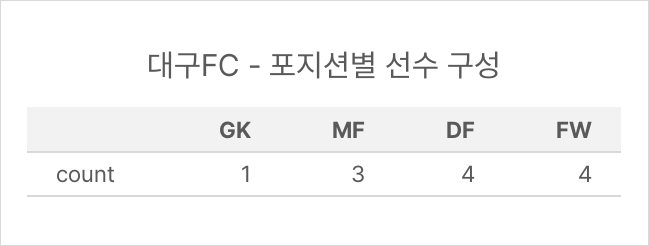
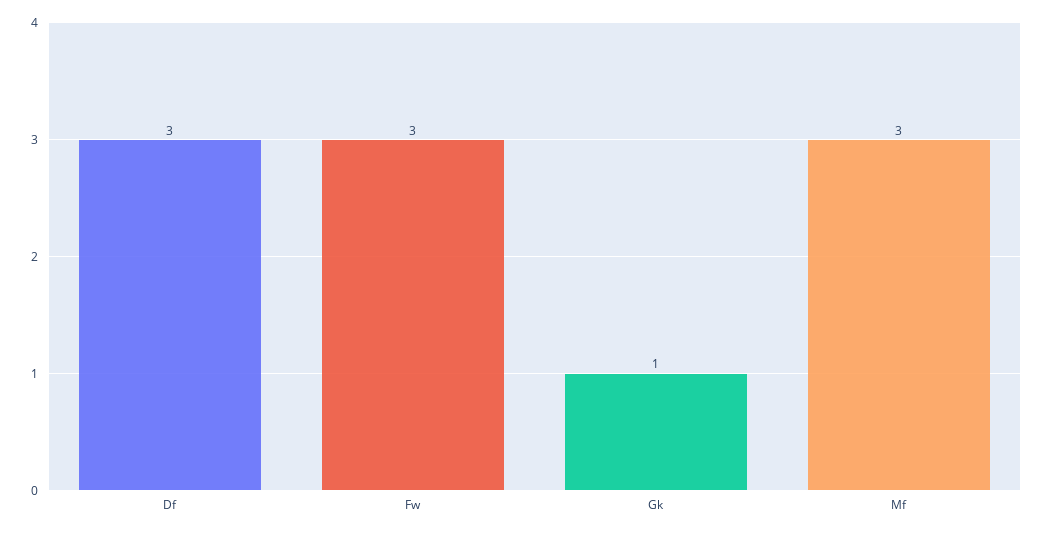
DF: 4 -> 3
FW: 4 -> 3

